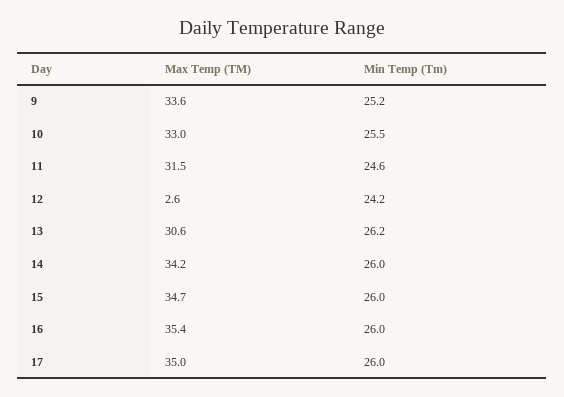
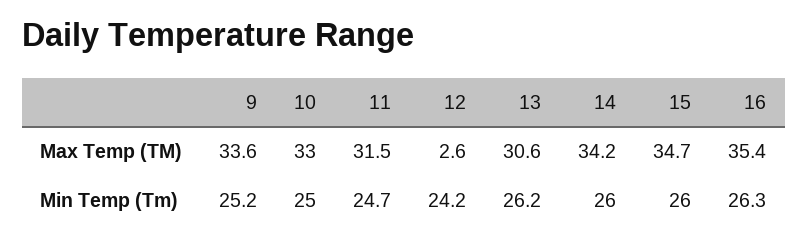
Min Temp (Tm), 10: 25.5 -> 25
Min Temp (Tm), 11: 24.6 -> 24.7
Min Temp (Tm), 16: 26 -> 26.3
Max Temp (TM), 17: 35 -> none
Min Temp (Tm), 17: 26 -> none

